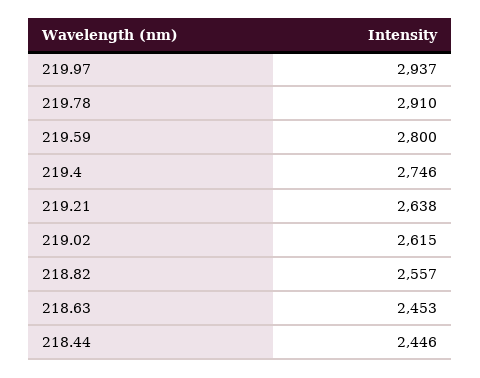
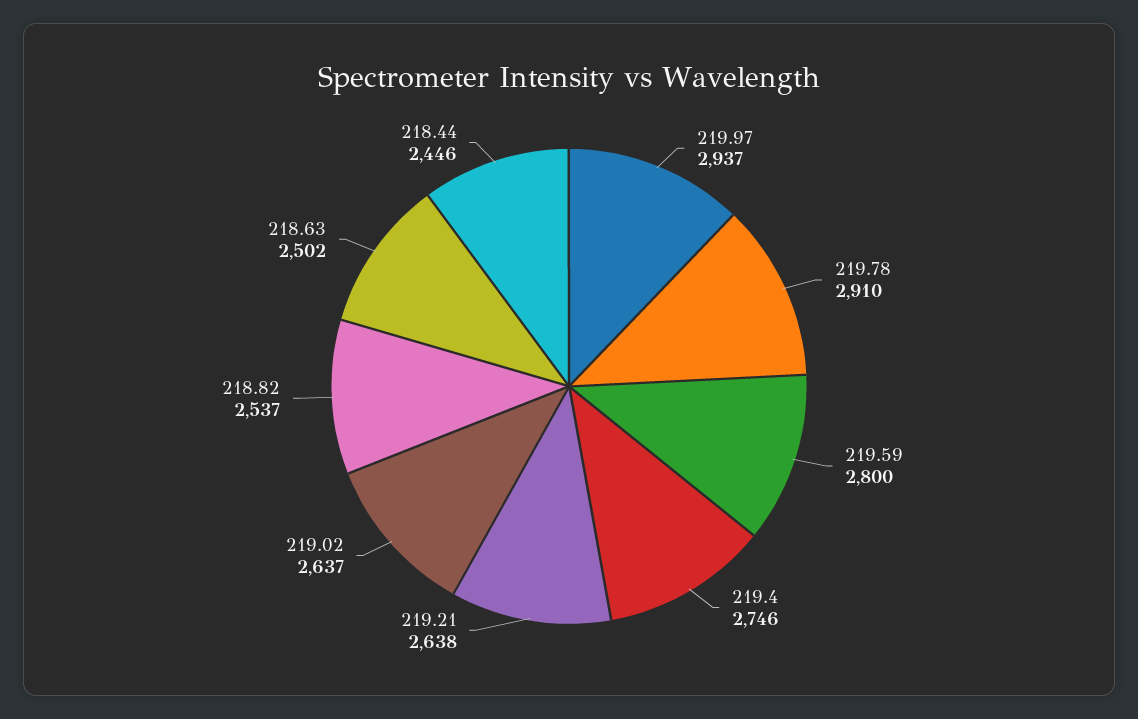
219.02: 2615 -> 2637
218.82: 2557 -> 2537
218.63: 2453 -> 2502

